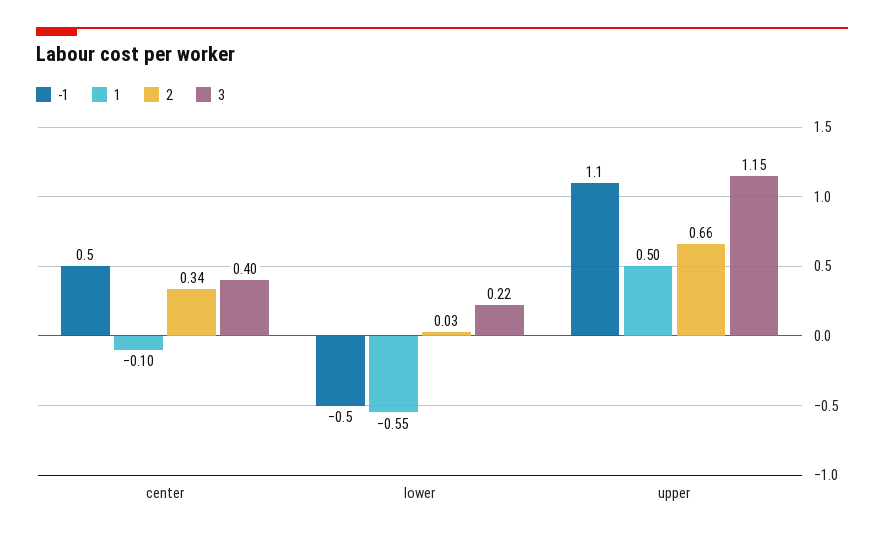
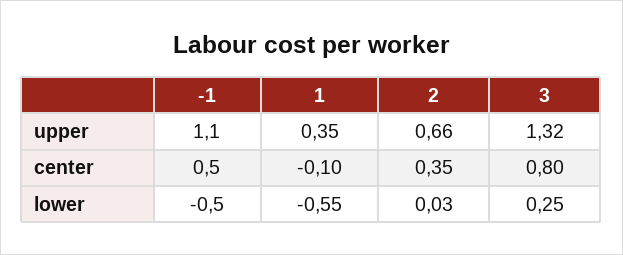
2, center: 0.34 -> 0.35
3, center: 0.4 -> 0.8
3, lower: 0.22 -> 0.25
1, upper: 0.5 -> 0.35
3, upper: 1.15 -> 1.32

